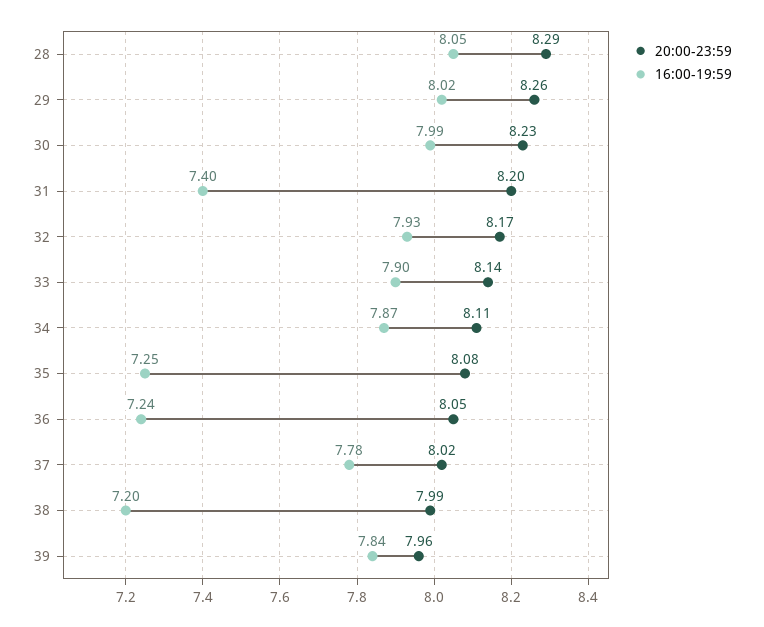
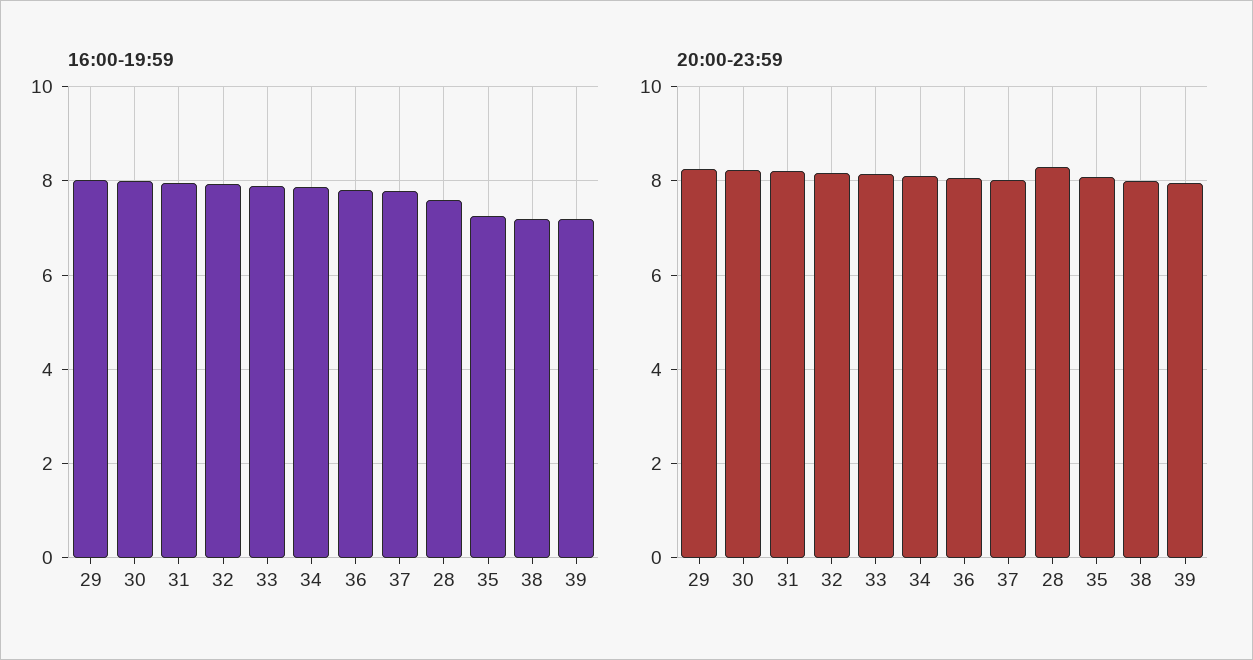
16:00-19:59, 28: 8.05 -> 7.6
16:00-19:59, 31: 7.4 -> 8
16:00-19:59, 36: 7.24 -> 7.8
16:00-19:59, 39: 7.84 -> 7.2

